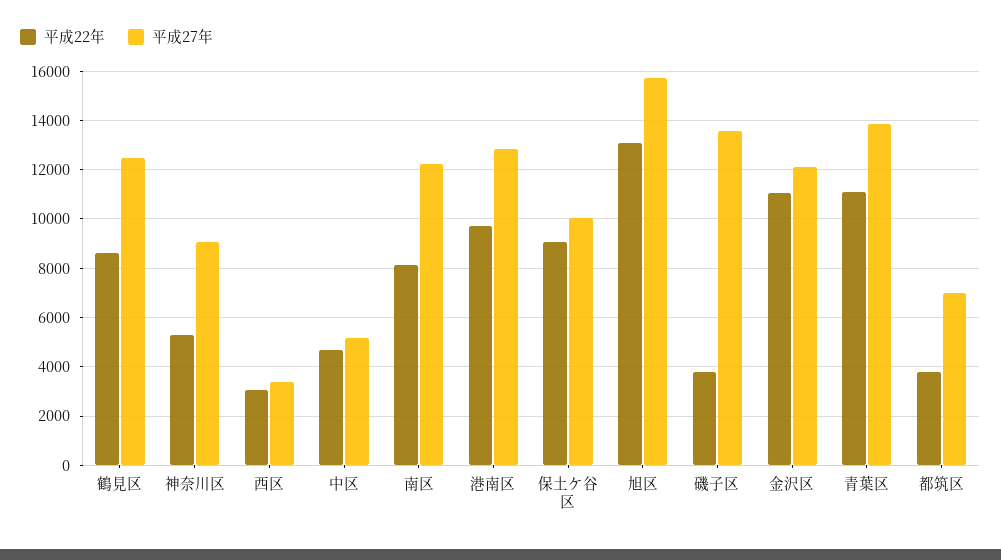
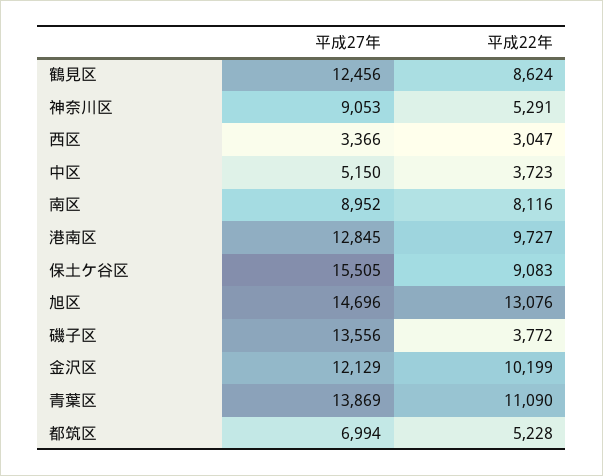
平成22年, 中区: 4750 -> 3723
平成27年, 南区: 12250 -> 8952
平成27年, 保土ケ谷区: 10000 -> 15505
平成27年, 旭区: 15750 -> 14696
平成22年, 金沢区: 11000 -> 10199
平成22年, 都筑区: 3750 -> 5228

